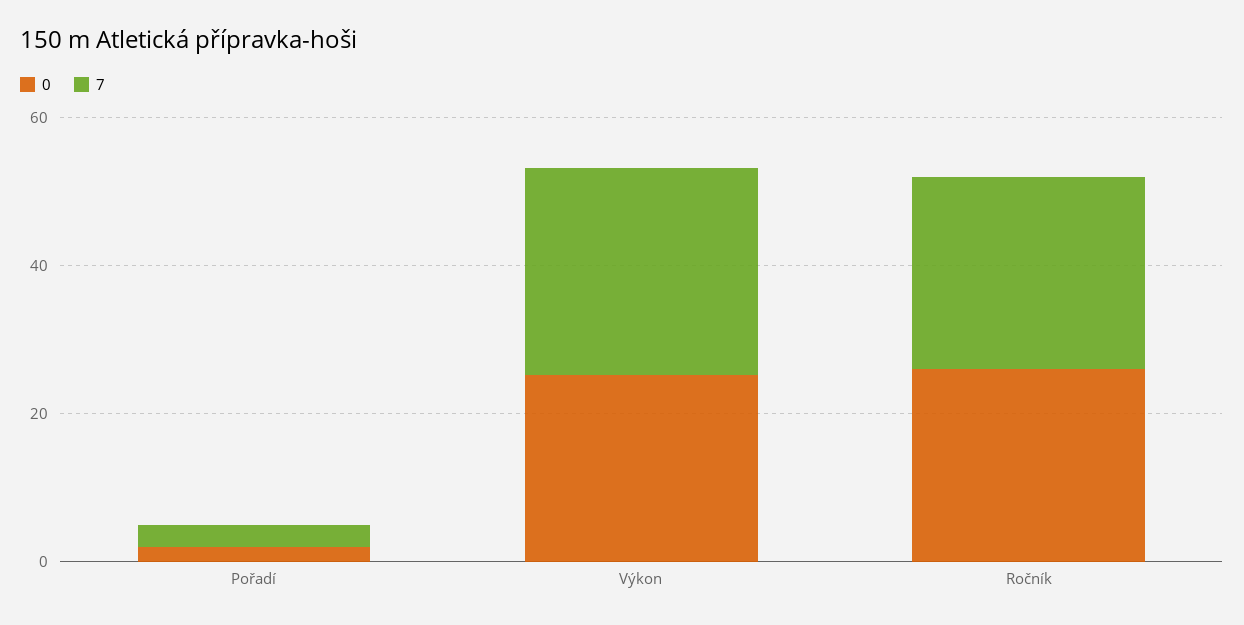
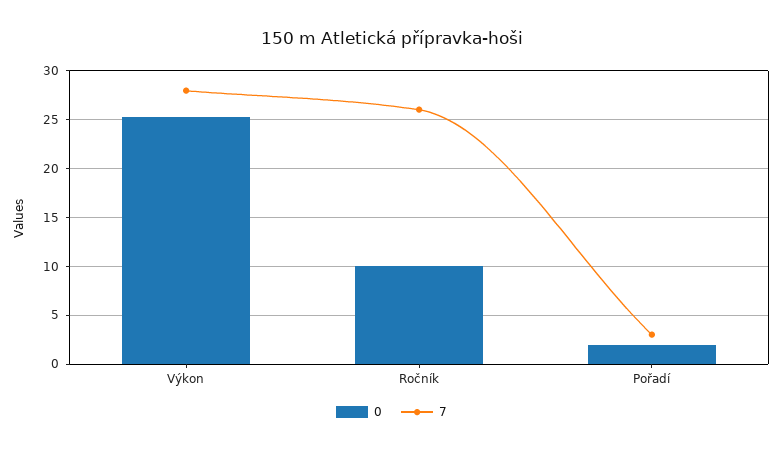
0, Ročník: 25 -> 10

